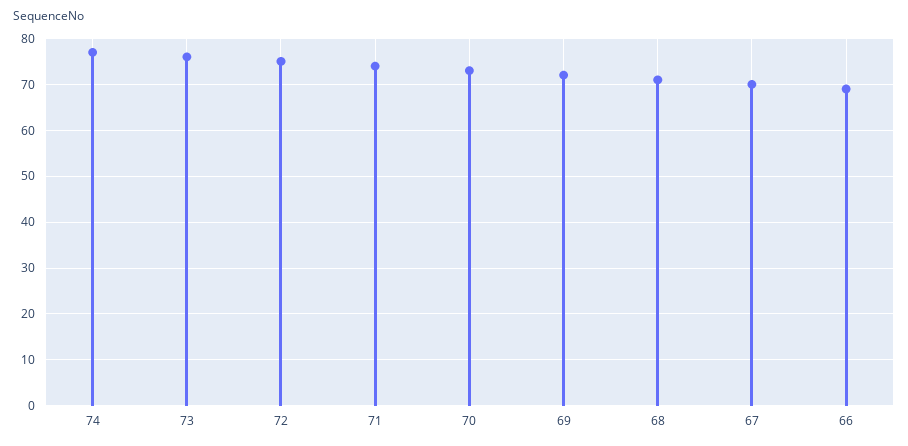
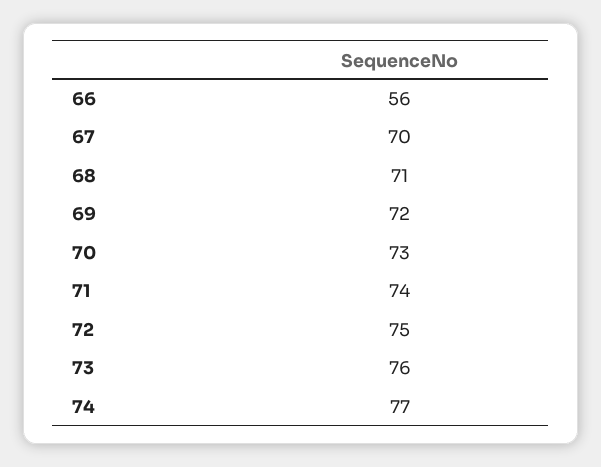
66: 70 -> 56

